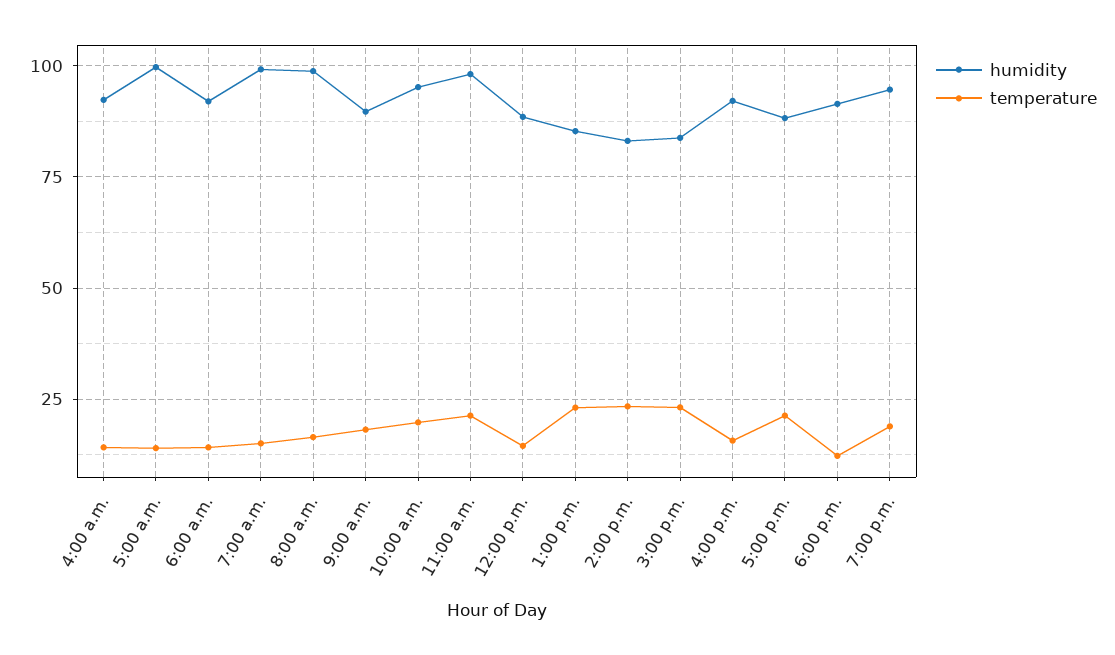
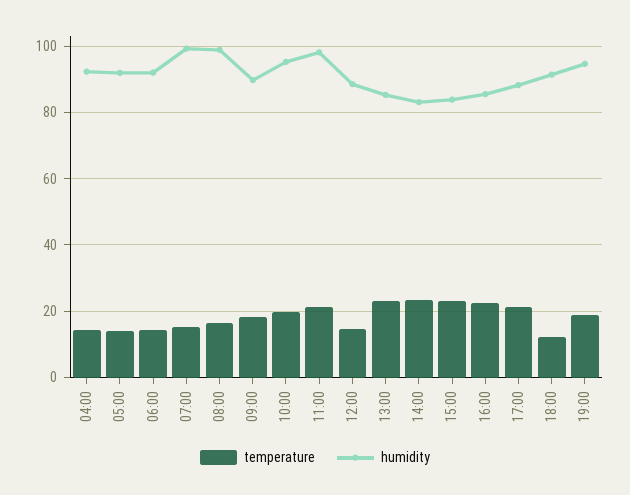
humidity, 5:00 a.m.: 100 -> 92
humidity, 4:00 p.m.: 92.5 -> 86
temperature, 4:00 p.m.: 15 -> 22

